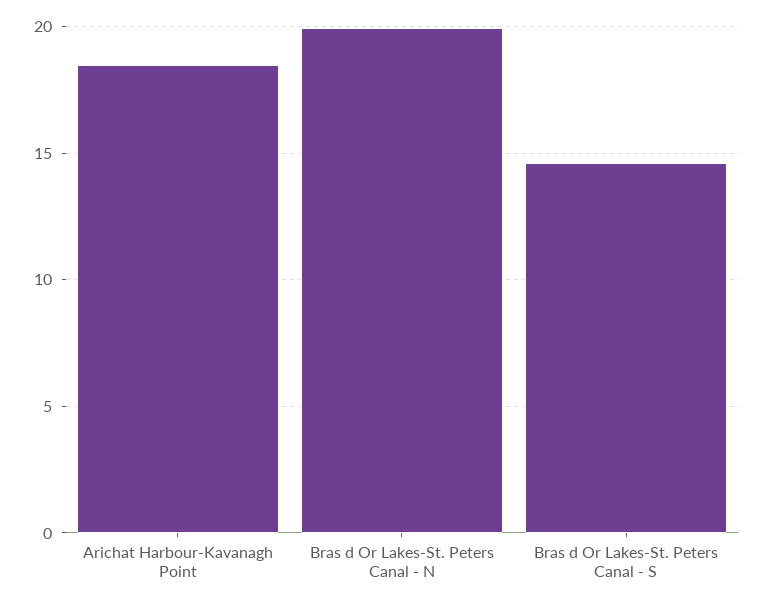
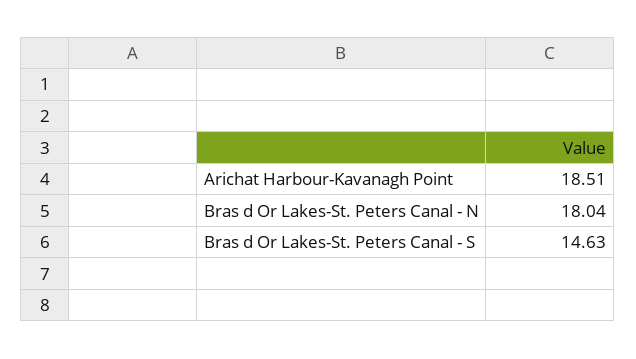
Bras d Or Lakes-St. Peters Canal - N: 20 -> 18.04

